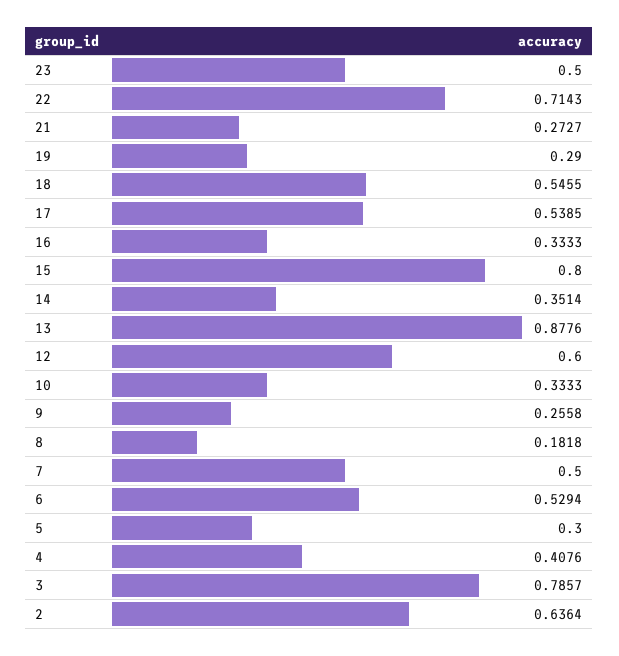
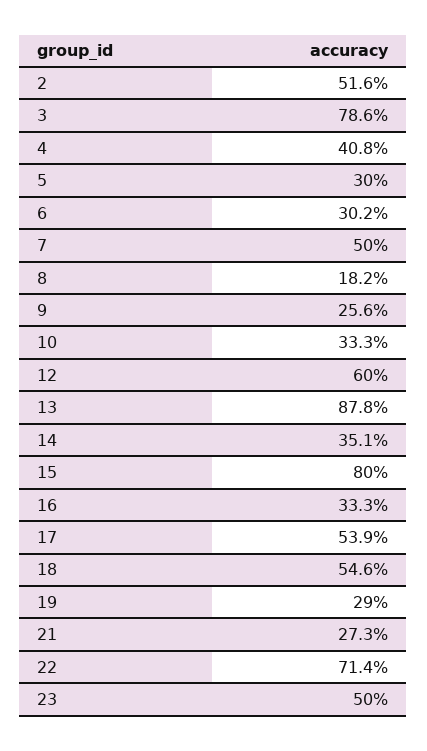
6: 0.5294 -> 0.302
2: 0.6364 -> 0.516

